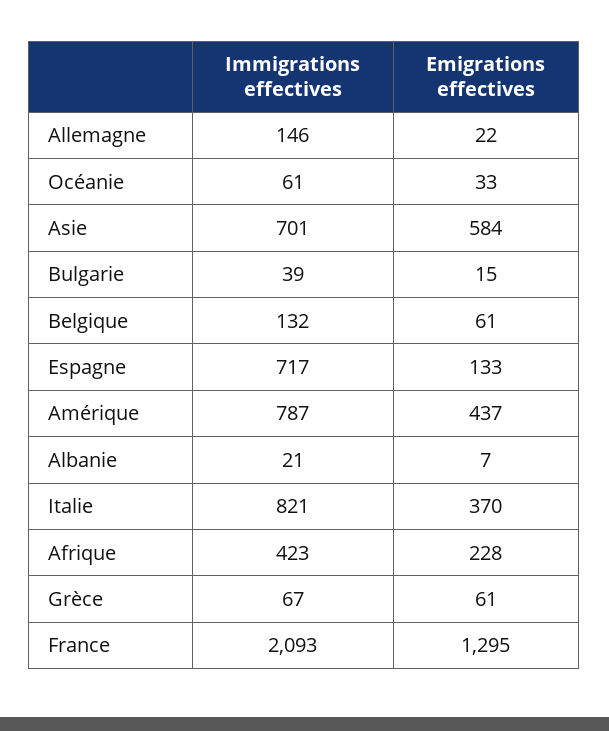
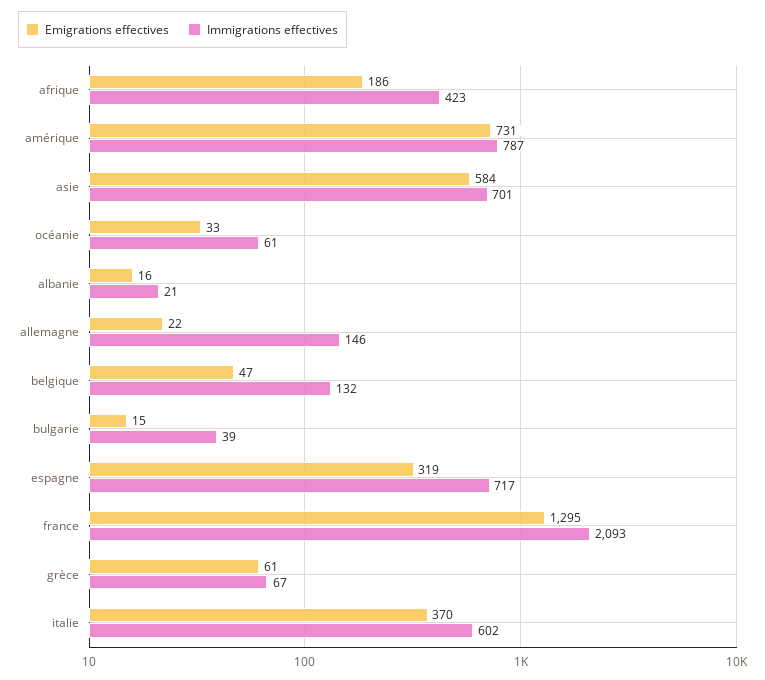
Emigrations effectives, Belgique: 61 -> 47
Emigrations effectives, Espagne: 133 -> 319
Emigrations effectives, Amérique: 437 -> 731
Emigrations effectives, Albanie: 7 -> 16
Immigrations effectives, Italie: 821 -> 602
Emigrations effectives, Afrique: 228 -> 186

